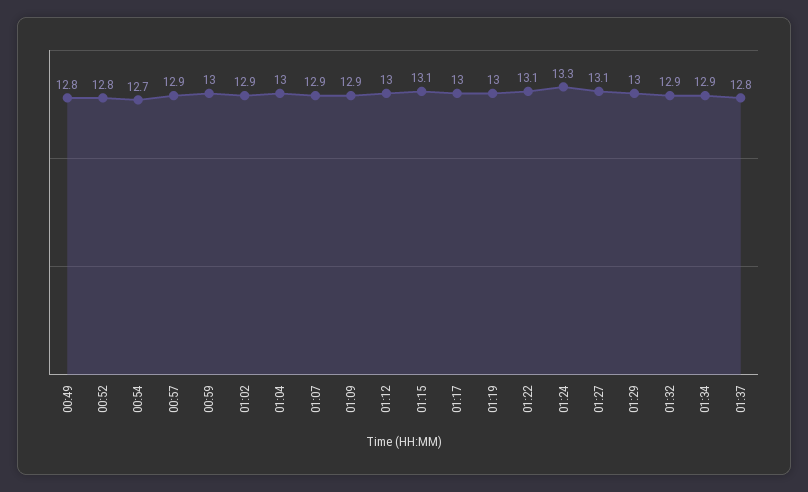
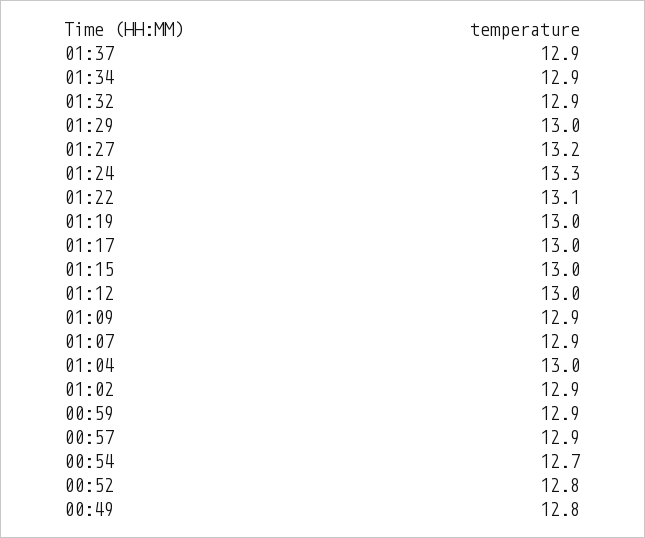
00:59: 13 -> 12.9
01:15: 13.1 -> 13
01:27: 13.1 -> 13.2
01:37: 12.8 -> 12.9

